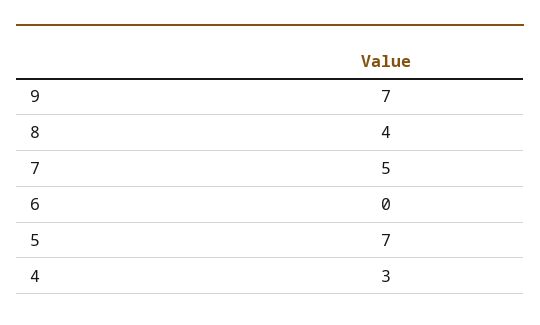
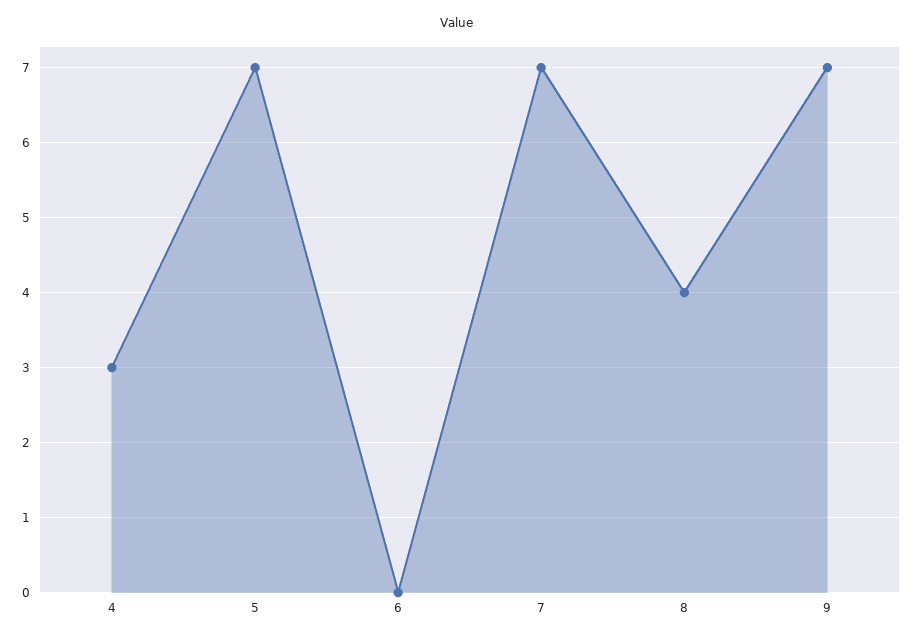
7: 5 -> 7

